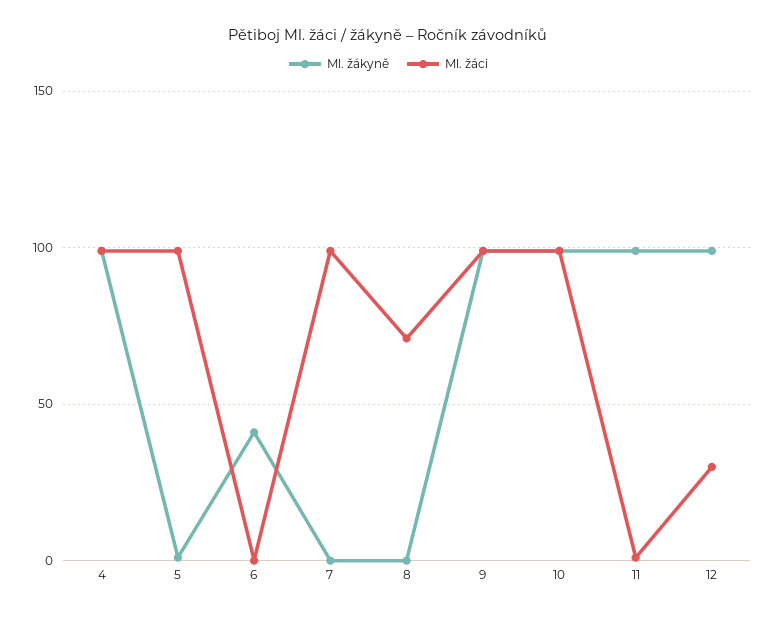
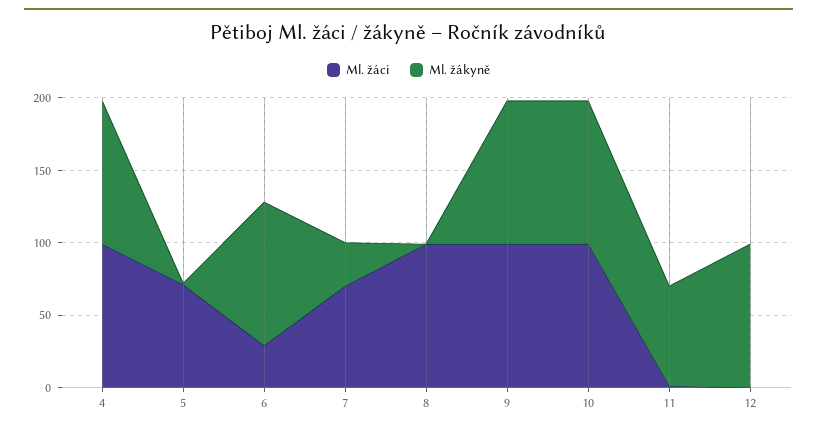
Ml. žáci, 5: 100 -> 70
Ml. žákyně, 6: 40 -> 100
Ml. žáci, 6: 0 -> 30
Ml. žákyně, 7: 0 -> 30
Ml. žáci, 7: 100 -> 70
Ml. žáci, 8: 70 -> 100
Ml. žákyně, 11: 100 -> 70
Ml. žáci, 12: 30 -> 0

